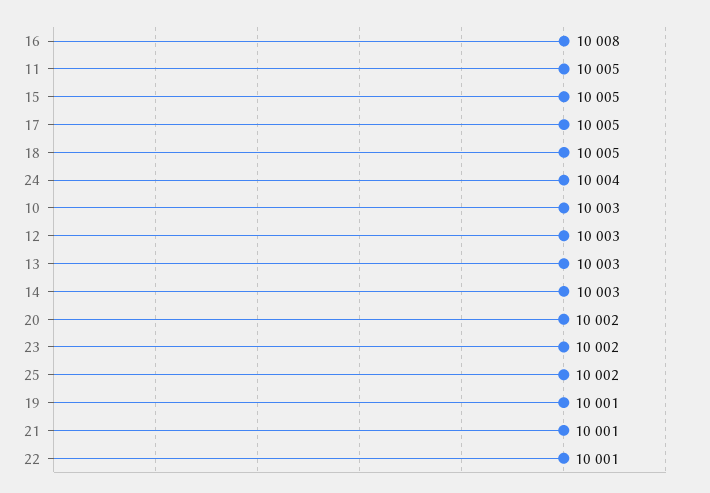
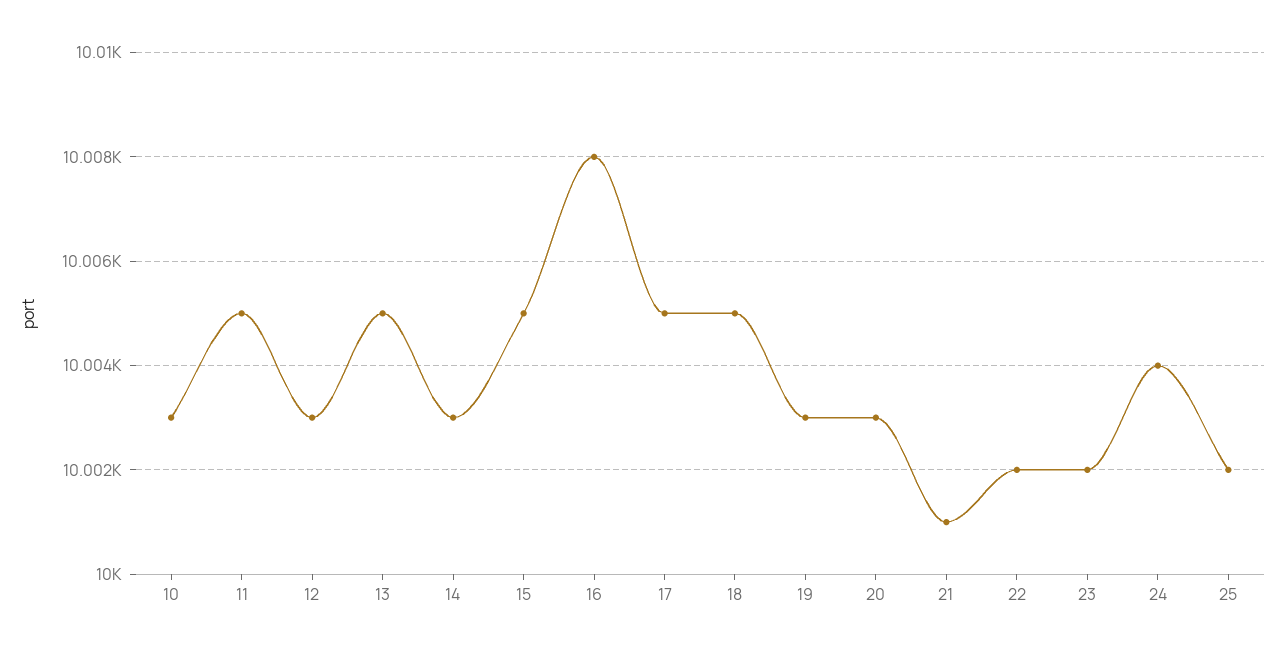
13: 10003 -> 10005
20: 10002 -> 10003
19: 10001 -> 10003
22: 10001 -> 10002

